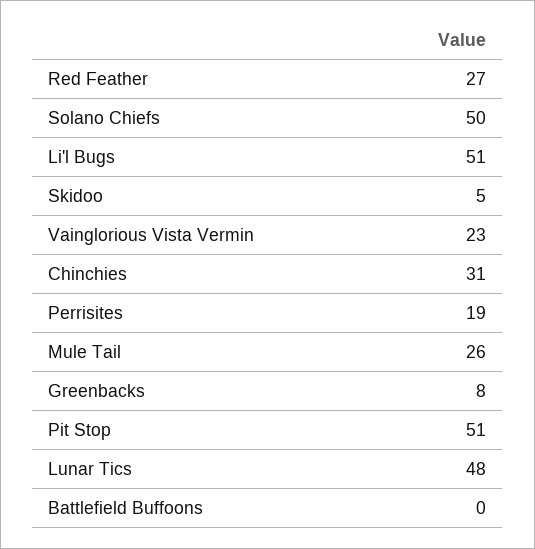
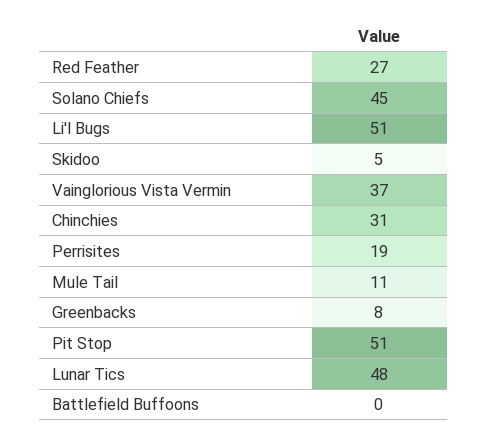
Solano Chiefs: 50 -> 45
Vainglorious Vista Vermin: 23 -> 37
Mule Tail: 26 -> 11

